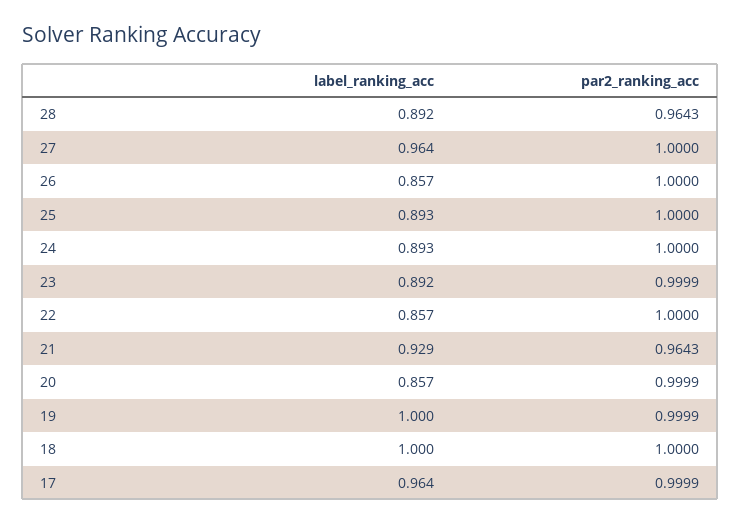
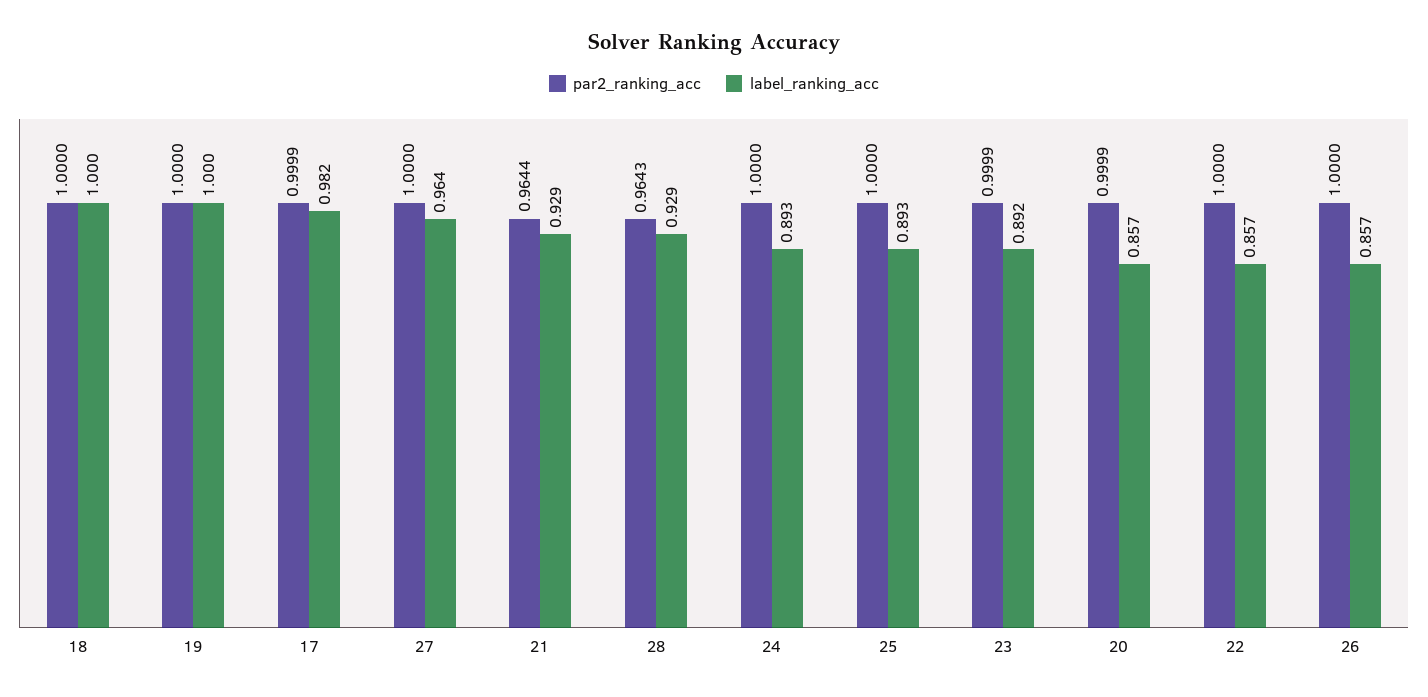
label_ranking_acc, 28: 0.892 -> 0.929
par2_ranking_acc, 21: 0.9643 -> 0.9644
par2_ranking_acc, 19: 0.9999 -> 1
label_ranking_acc, 17: 0.964 -> 0.982

